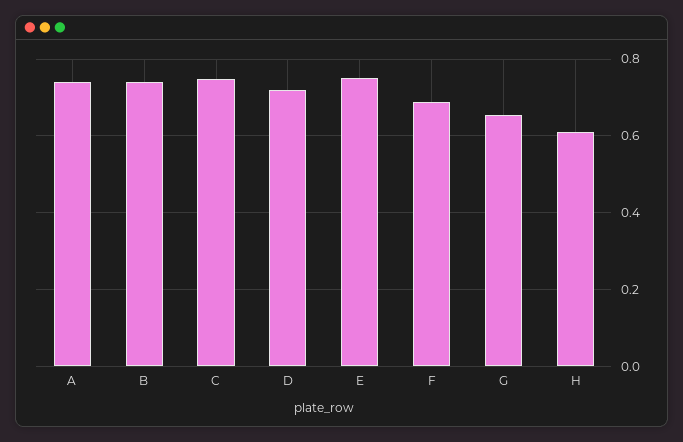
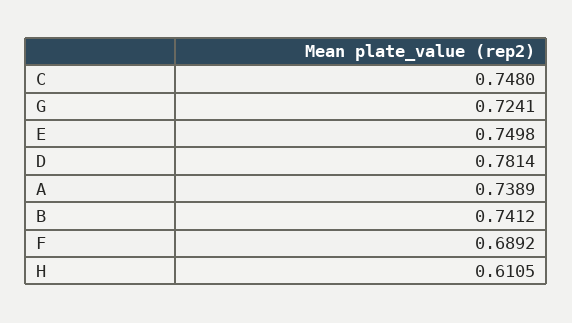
D: 0.72 -> 0.7814
G: 0.66 -> 0.7241

